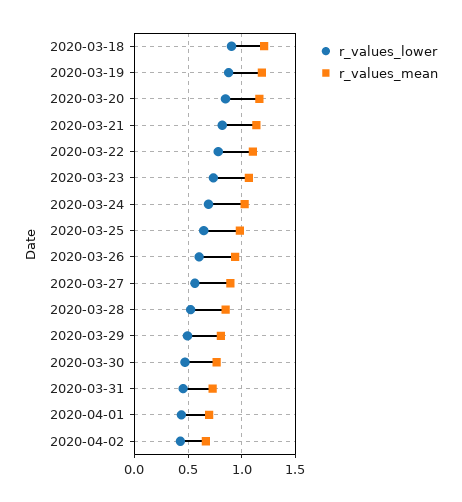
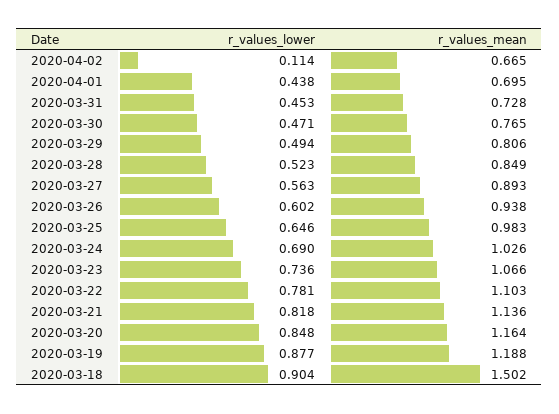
r_values_mean, 2020-03-18: 1.2 -> 1.502
r_values_lower, 2020-04-02: 0.4 -> 0.114

